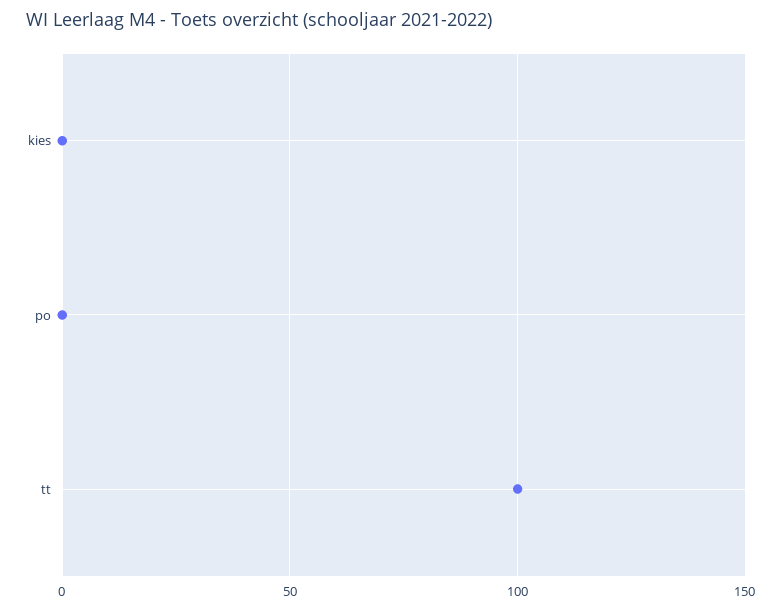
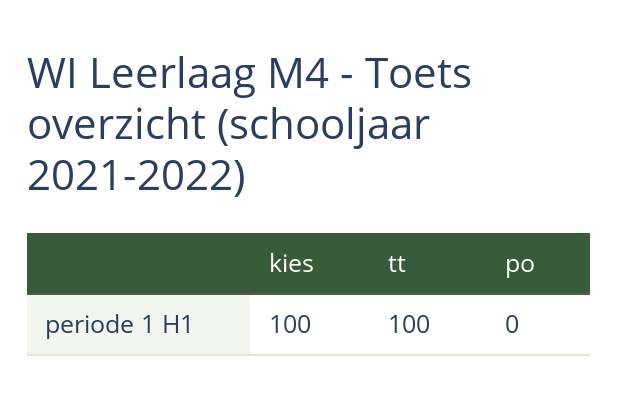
kies: 0 -> 100

